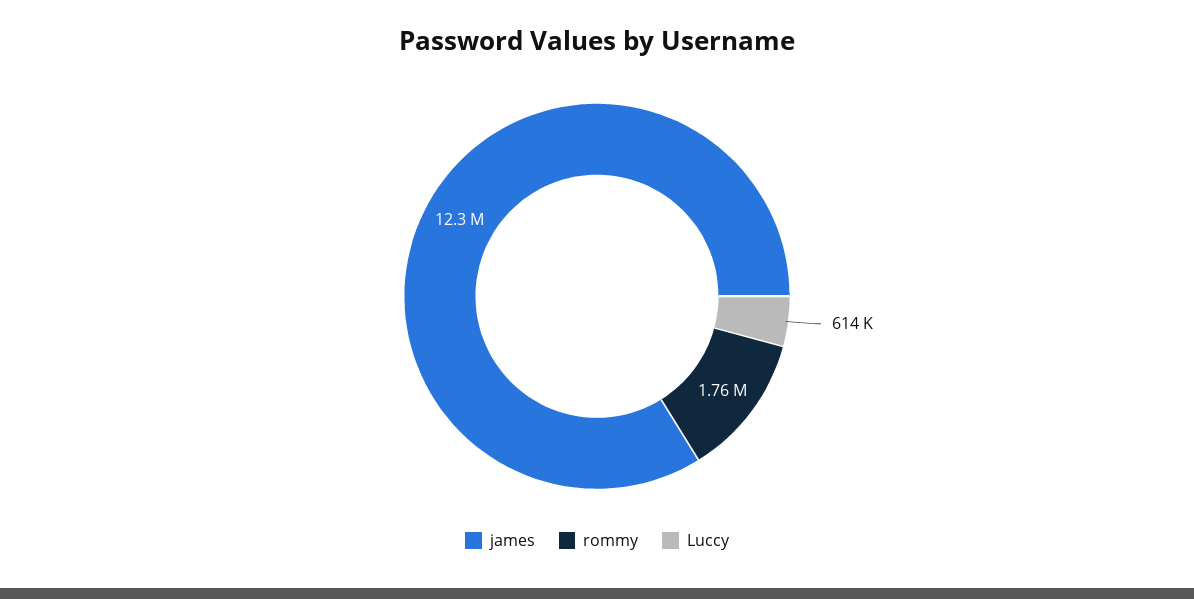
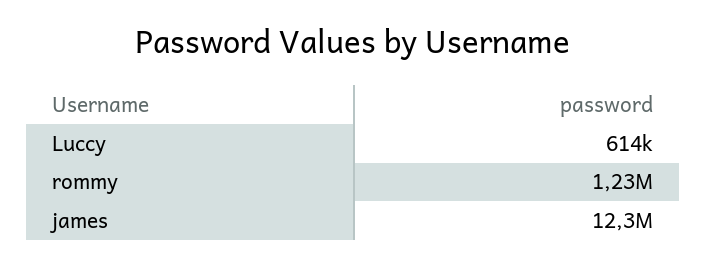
rommy: 1760000 -> 1230000

